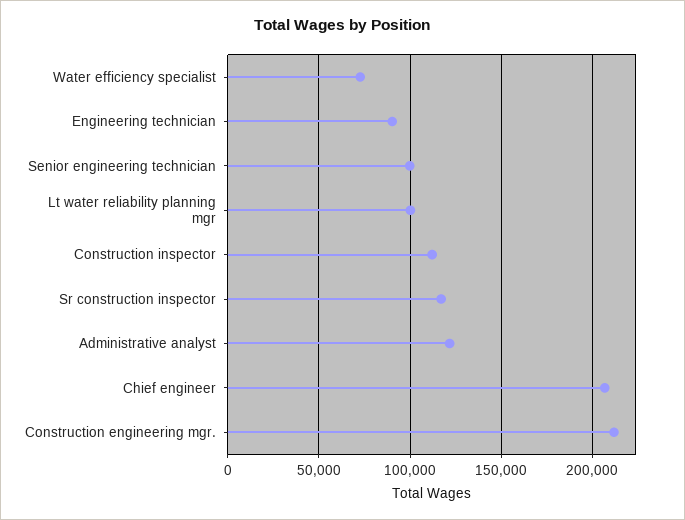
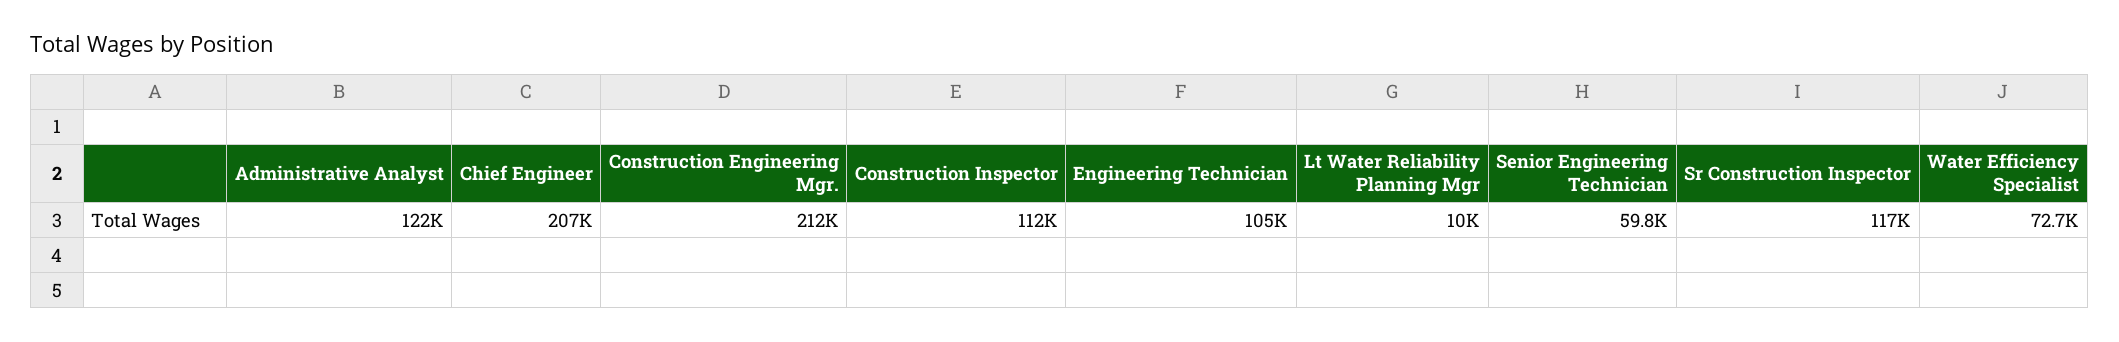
Engineering technician: 90000 -> 105000
Senior engineering technician: 100000 -> 59800
Lt water reliability planning mgr: 100000 -> 10000

